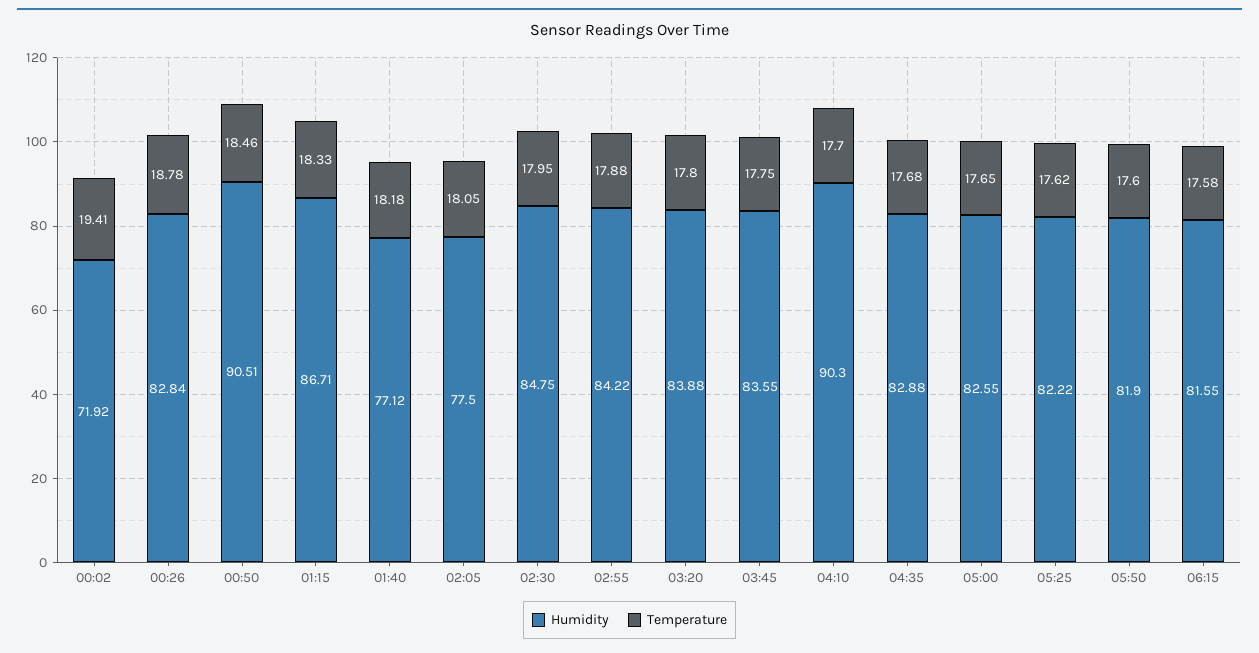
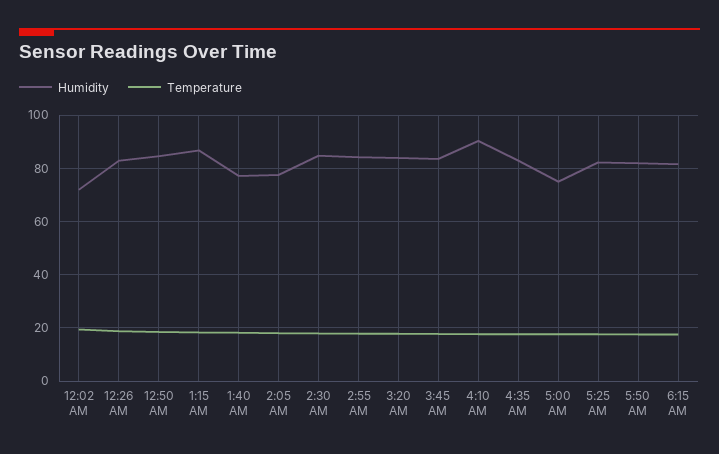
Humidity, 00:50: 90.51 -> 85
Humidity, 05:00: 82.55 -> 75

